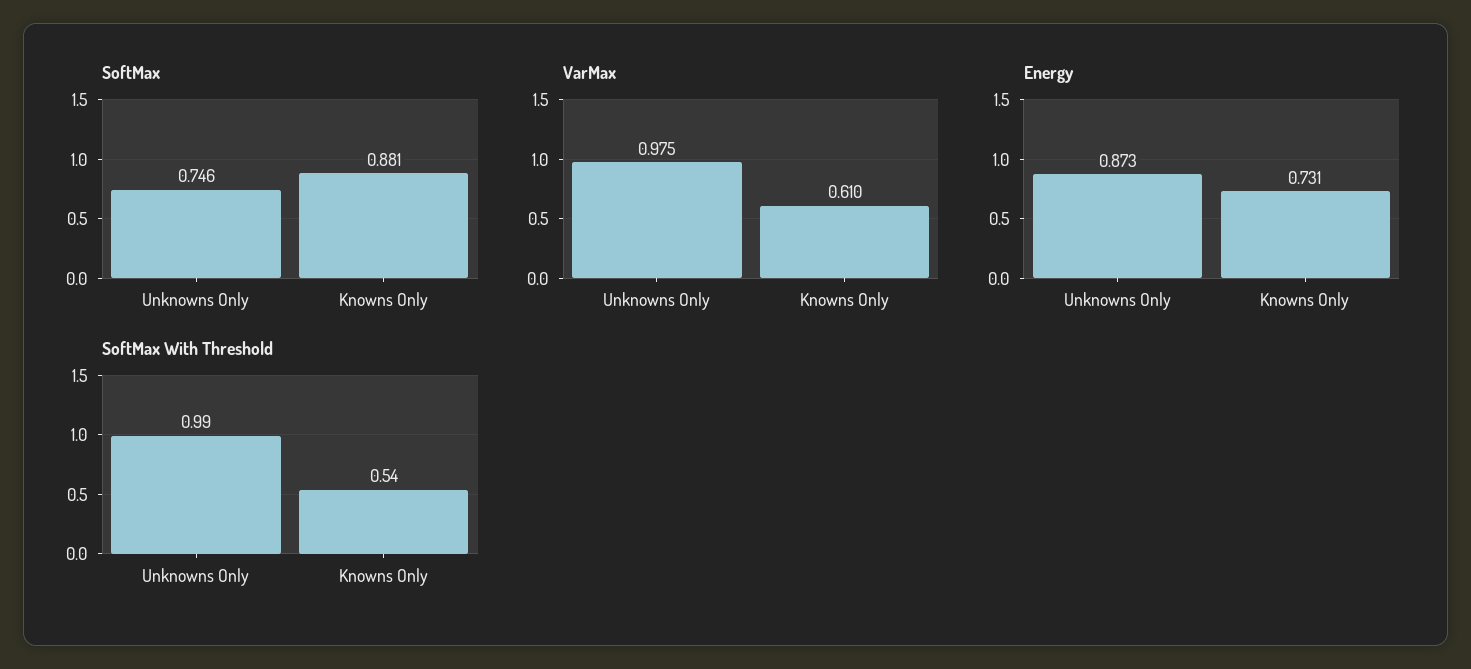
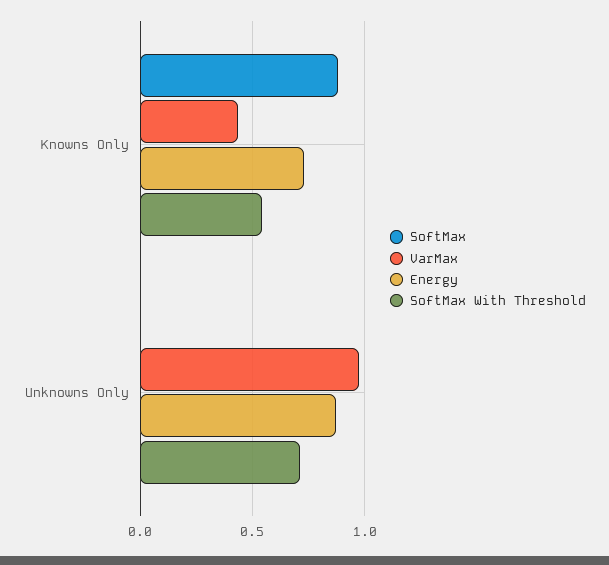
SoftMax, Unknowns Only: 0.746 -> 0
VarMax, Knowns Only: 0.61 -> 0.45
SoftMax With Threshold, Unknowns Only: 0.99 -> 0.7

